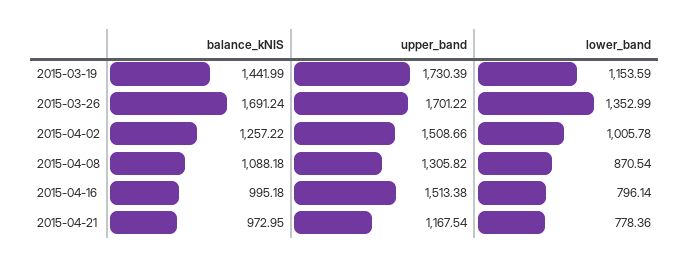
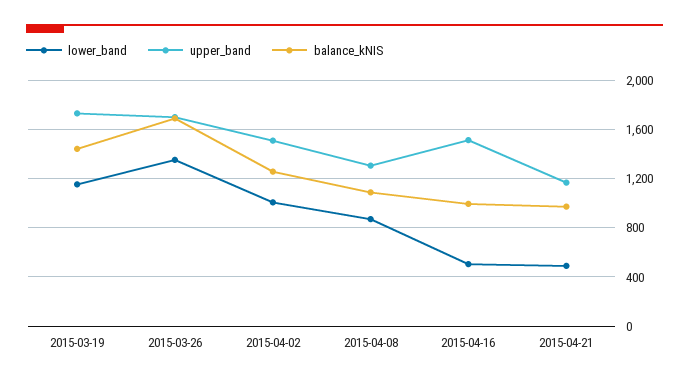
lower_band, 2015-04-16: 796.14 -> 500
lower_band, 2015-04-21: 778.36 -> 500

